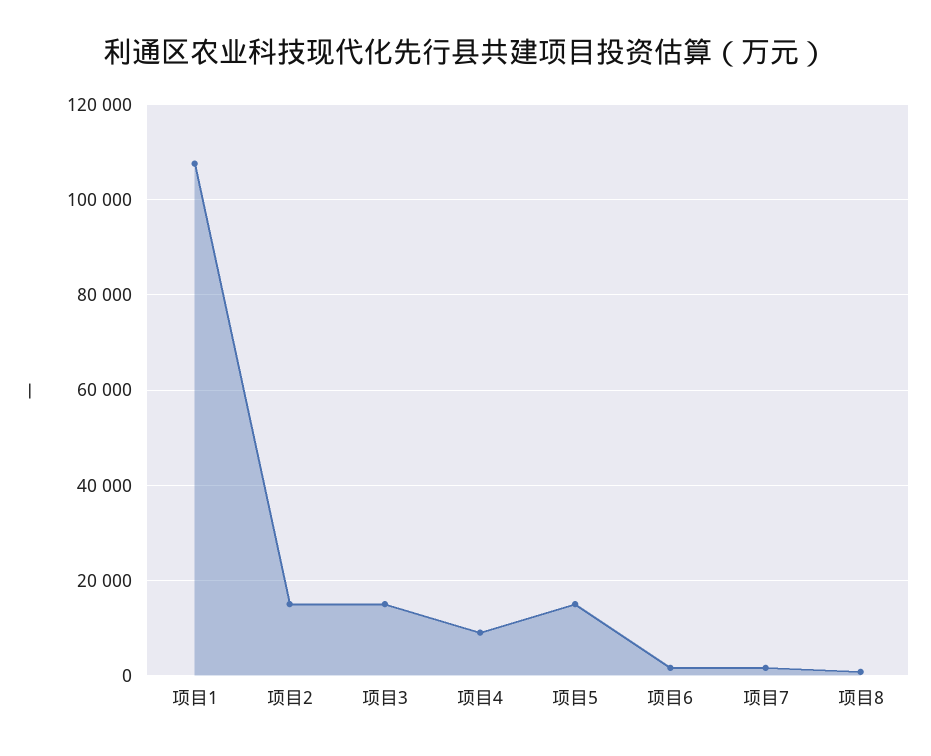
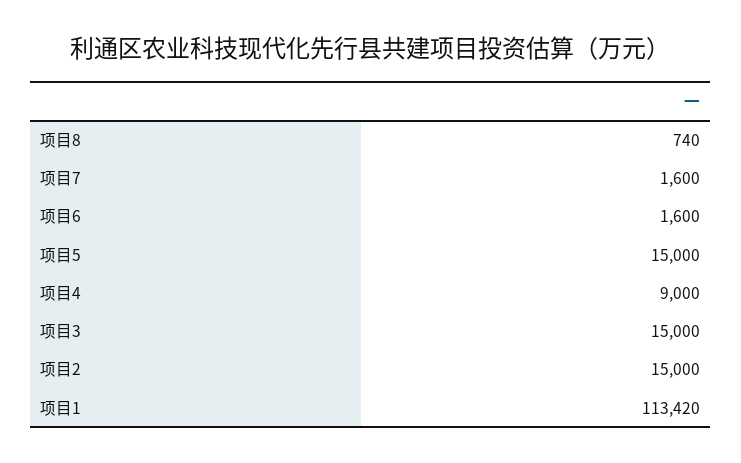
项目1: 108000 -> 113420

